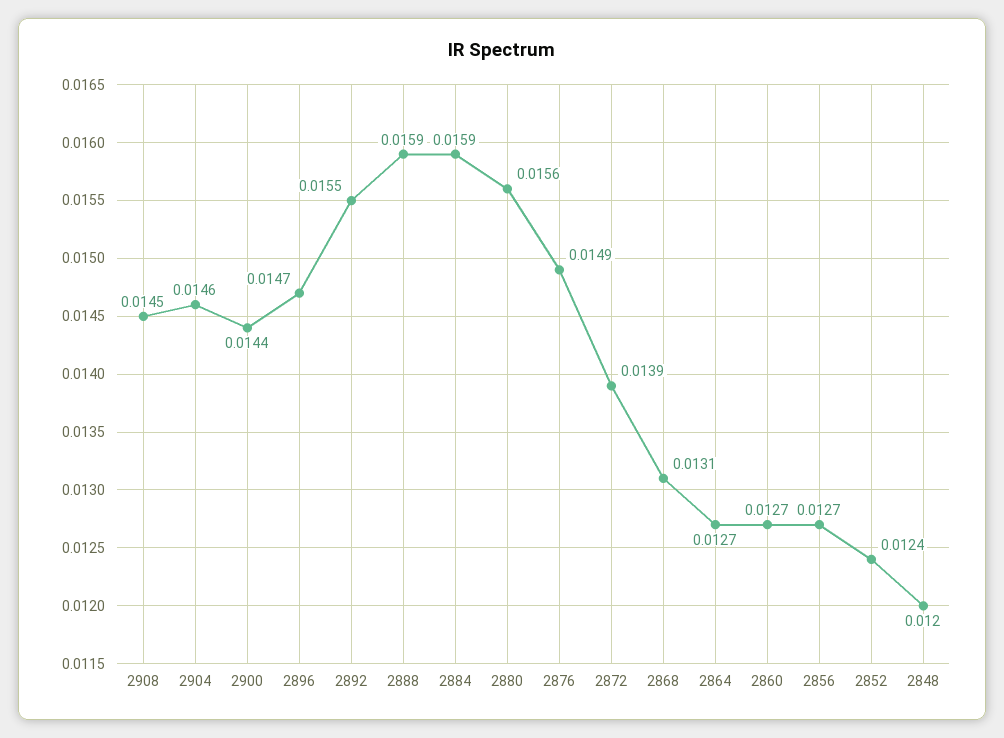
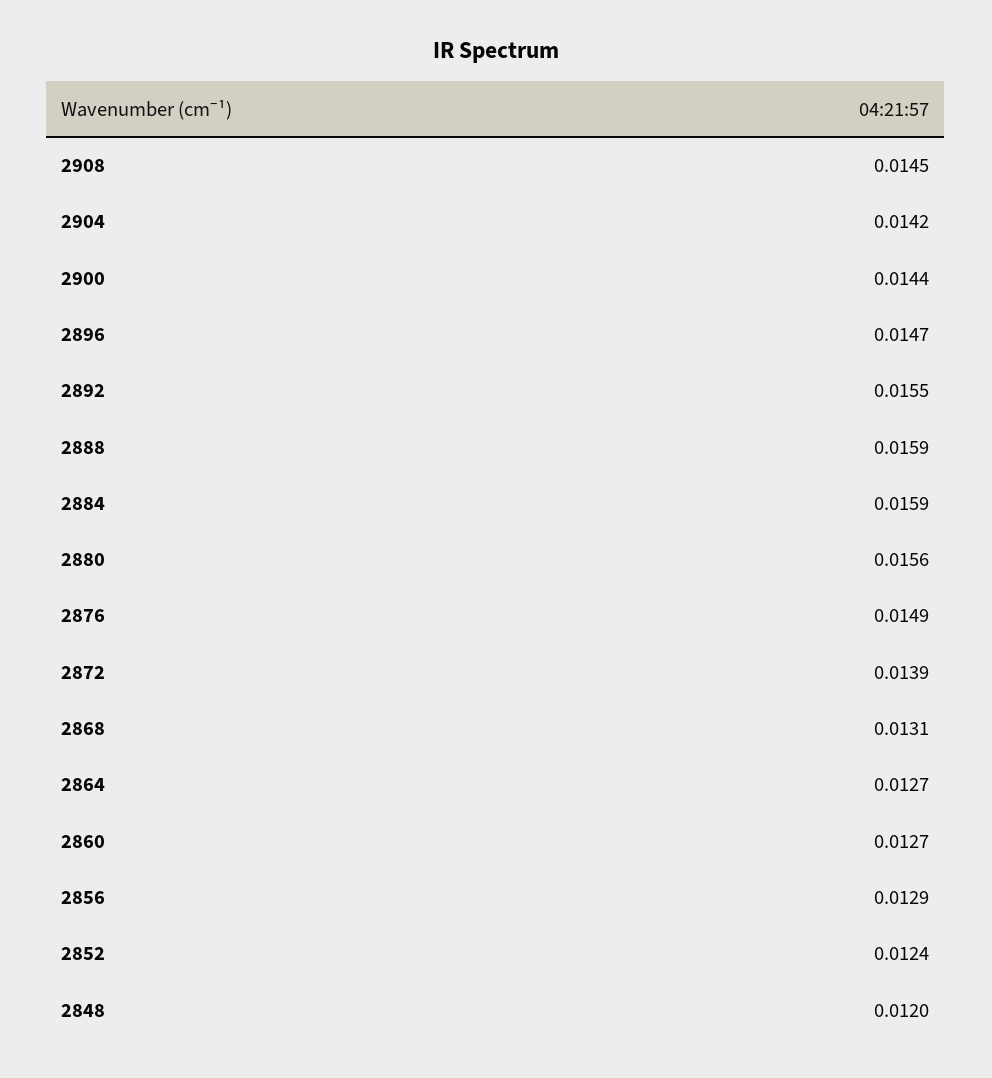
2904: 0.0146 -> 0.0142
2856: 0.0127 -> 0.0129

